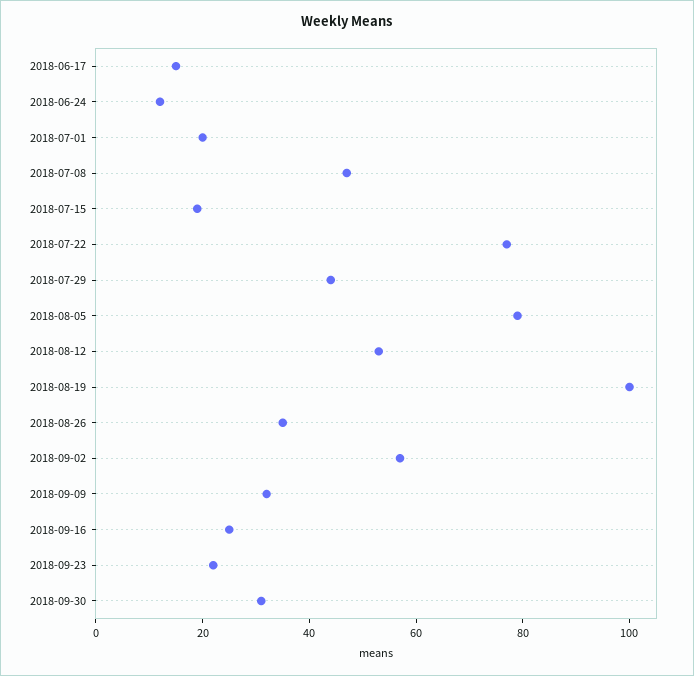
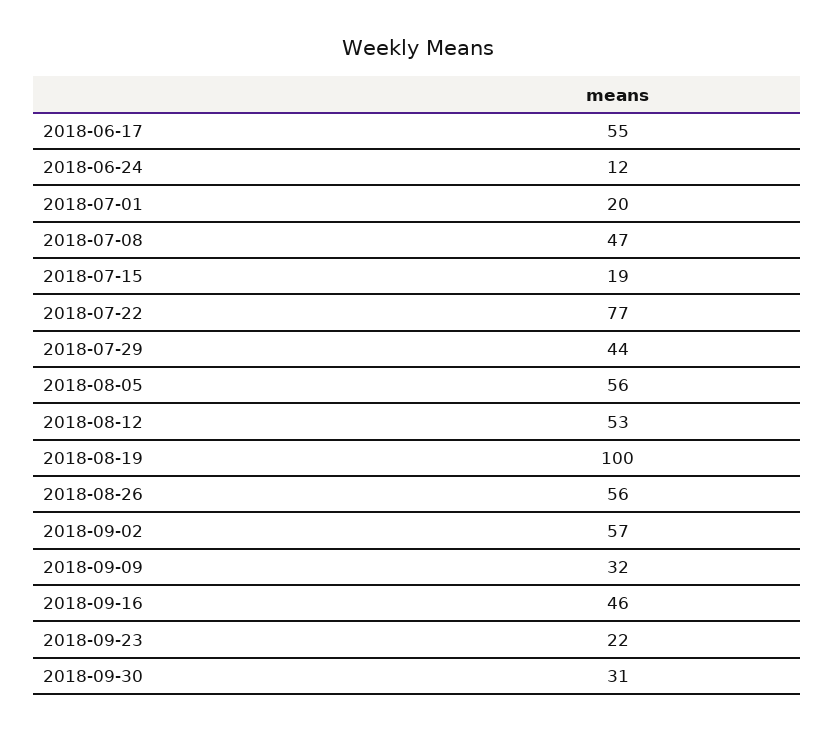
2018-06-17: 15 -> 55
2018-08-05: 80 -> 56
2018-08-26: 35 -> 56
2018-09-16: 25 -> 46

